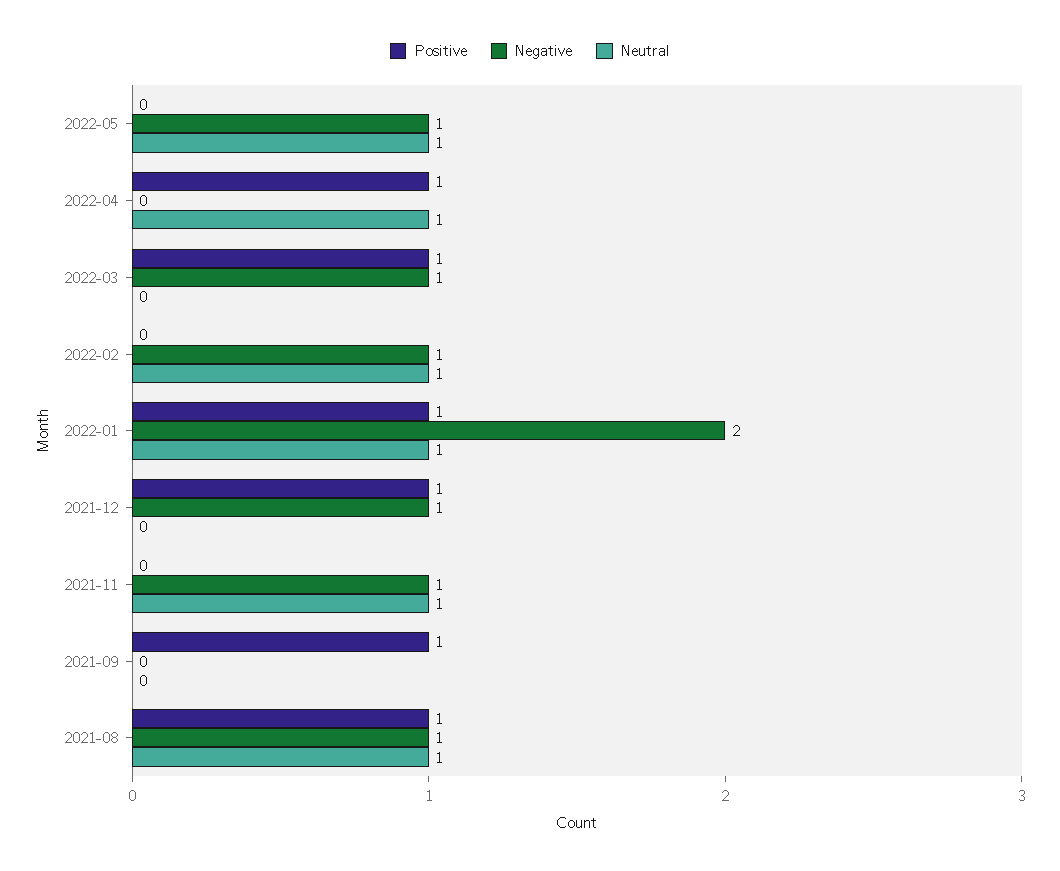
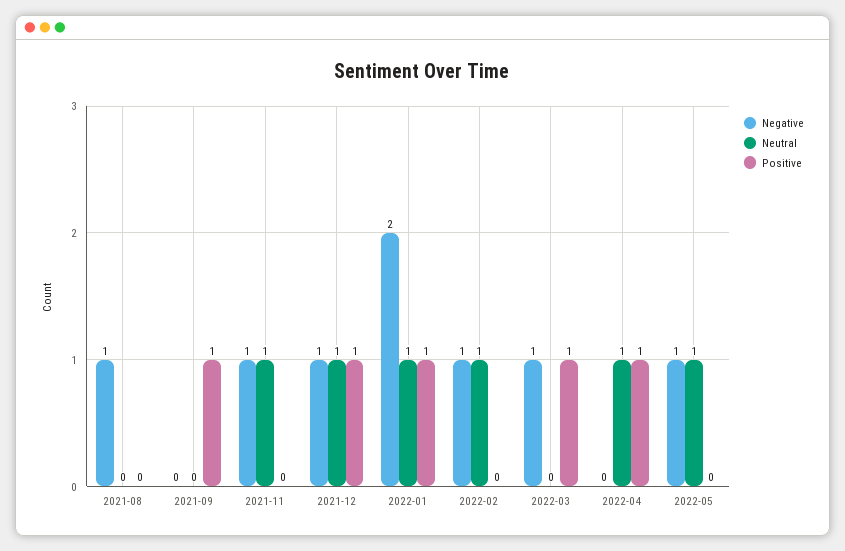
Neutral, 2021-12: 0 -> 1
Positive, 2021-08: 1 -> 0
Neutral, 2021-08: 1 -> 0

